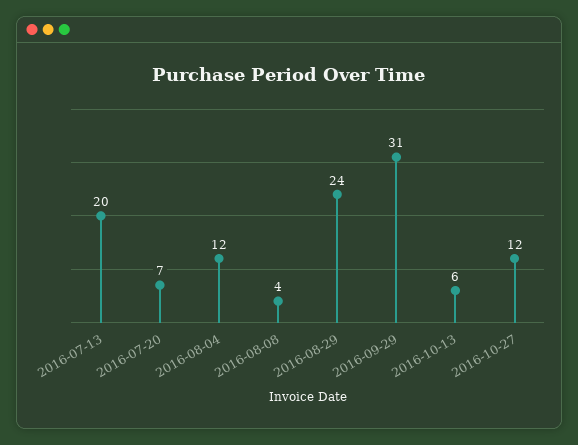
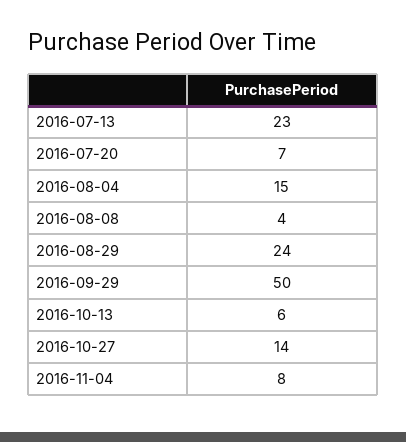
2016-07-13: 20 -> 23
2016-08-04: 12 -> 15
2016-09-29: 31 -> 50
2016-10-27: 12 -> 14
2016-11-04: none -> 8

